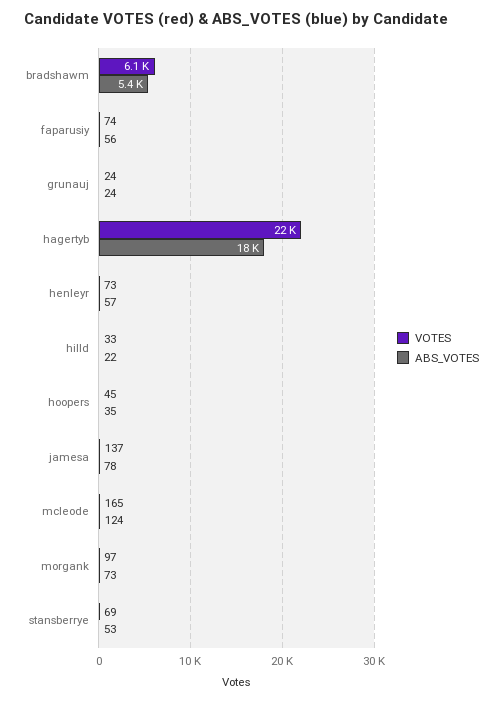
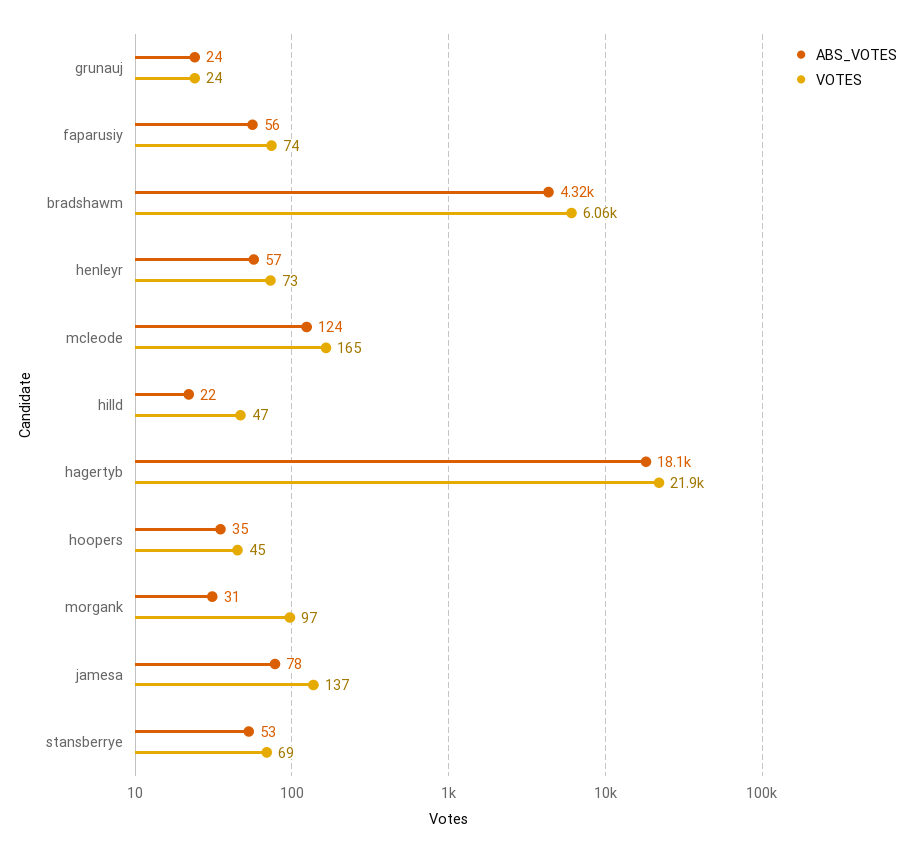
ABS_VOTES, bradshawm: 5400 -> 4320
VOTES, hilld: 33 -> 47
ABS_VOTES, morgank: 73 -> 31

